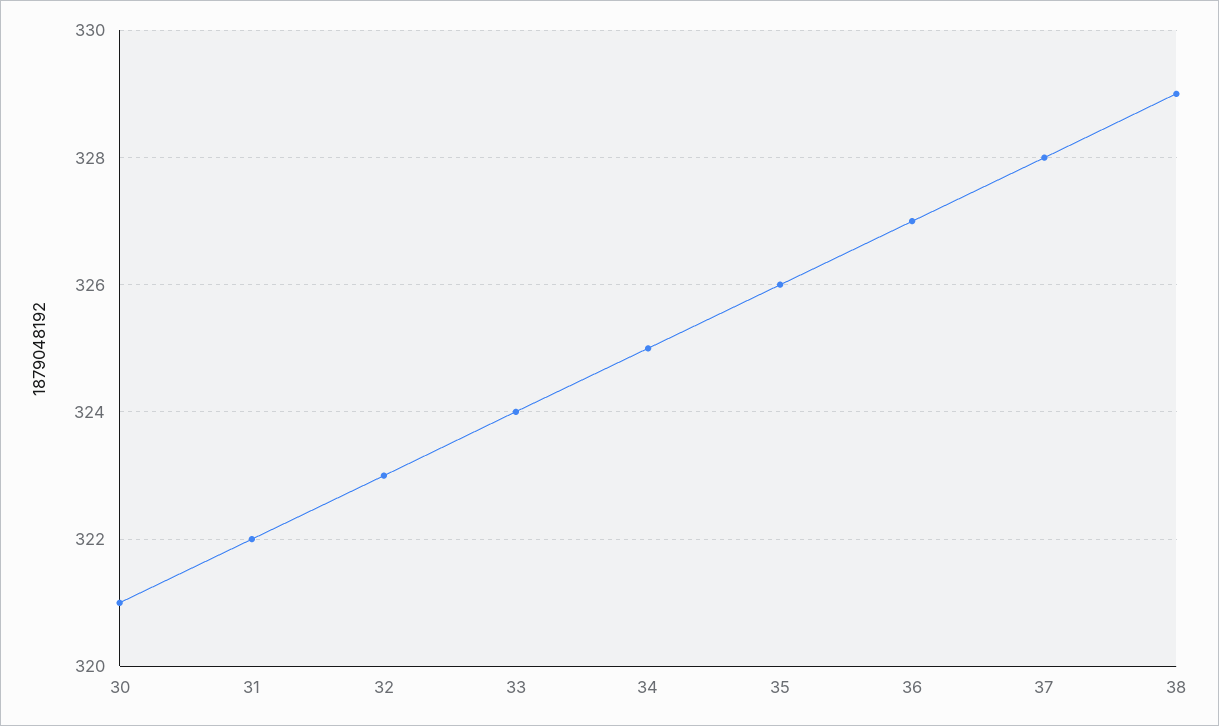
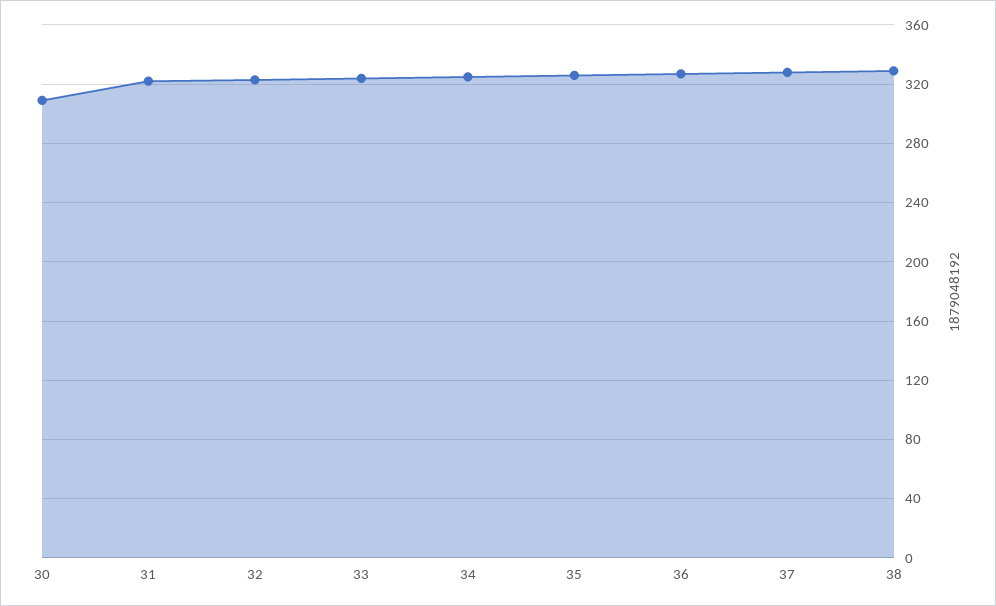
30: 321 -> 310

